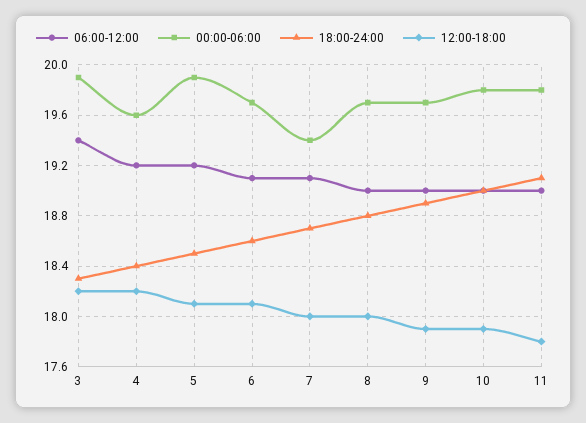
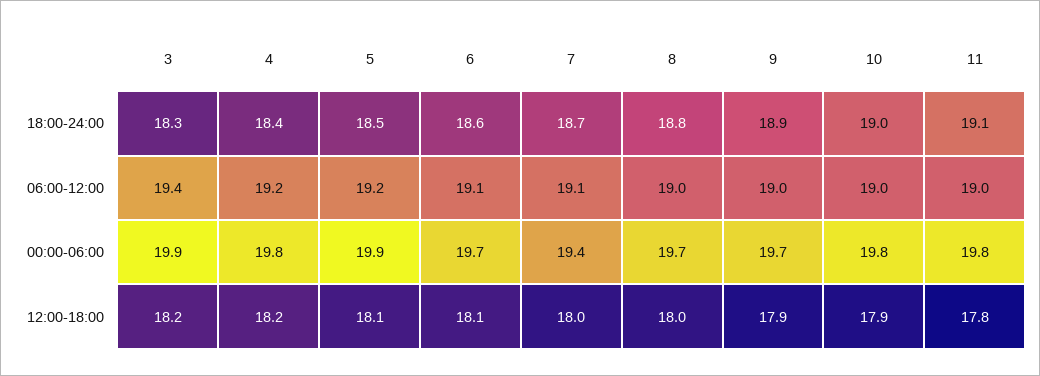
00:00-06:00, 4: 19.6 -> 19.8

